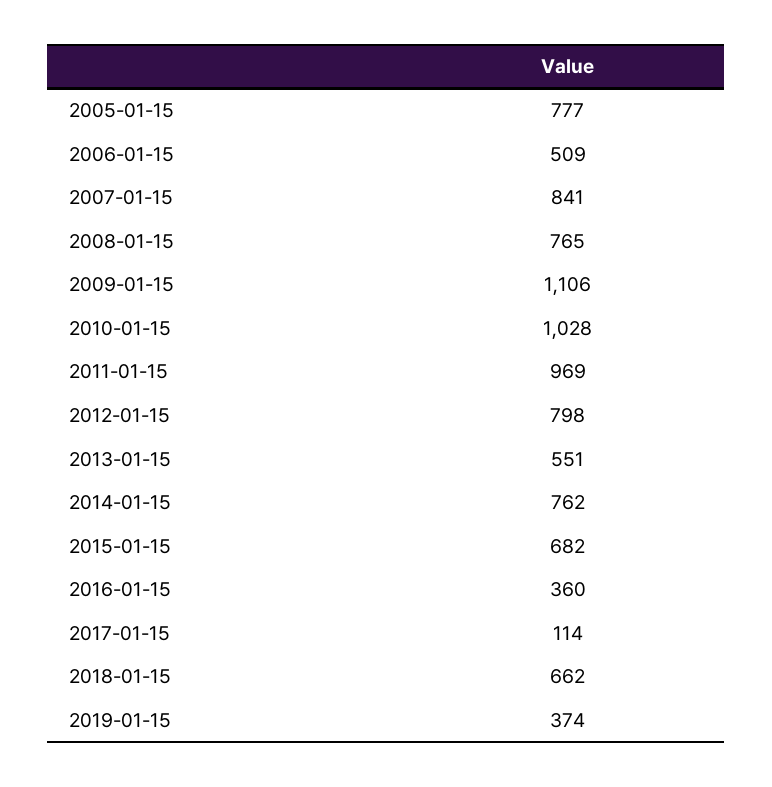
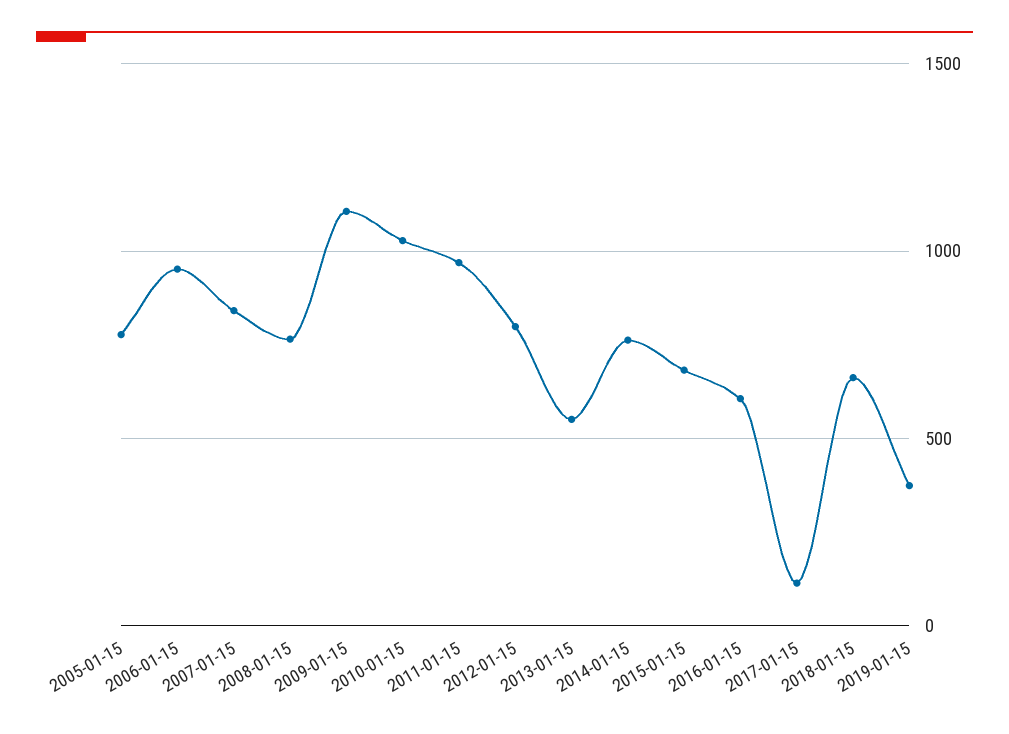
2006-01-15: 509 -> 950
2016-01-15: 360 -> 600

